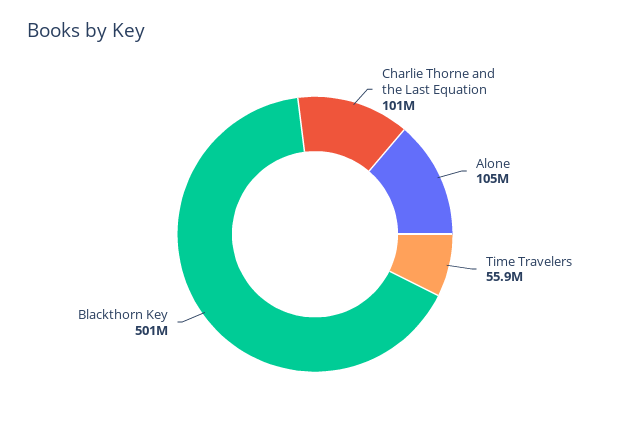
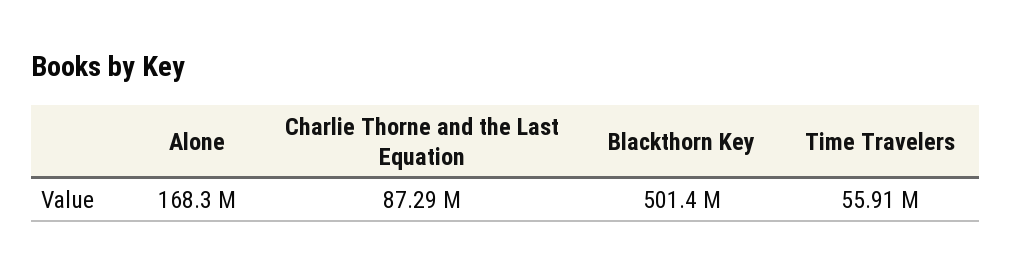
Charlie Thorne and the Last Equation: 101000000 -> 87290000
Alone: 105000000 -> 168300000

